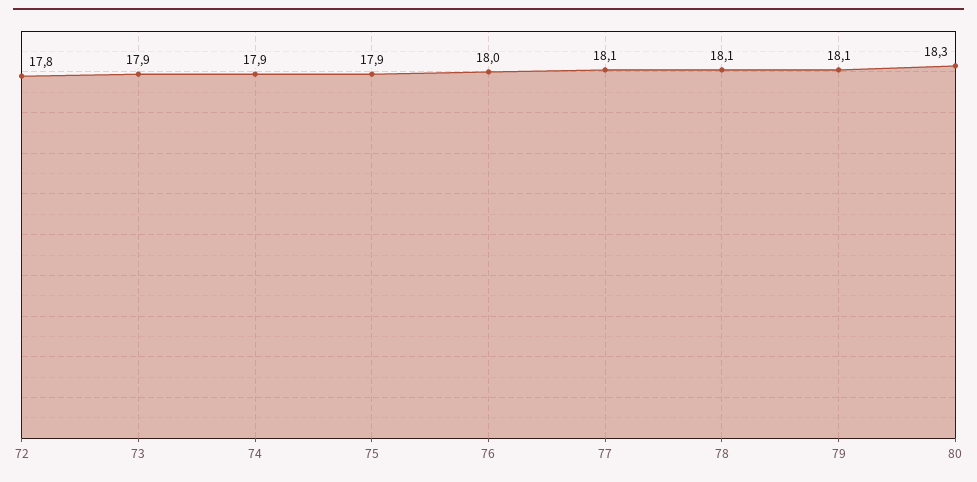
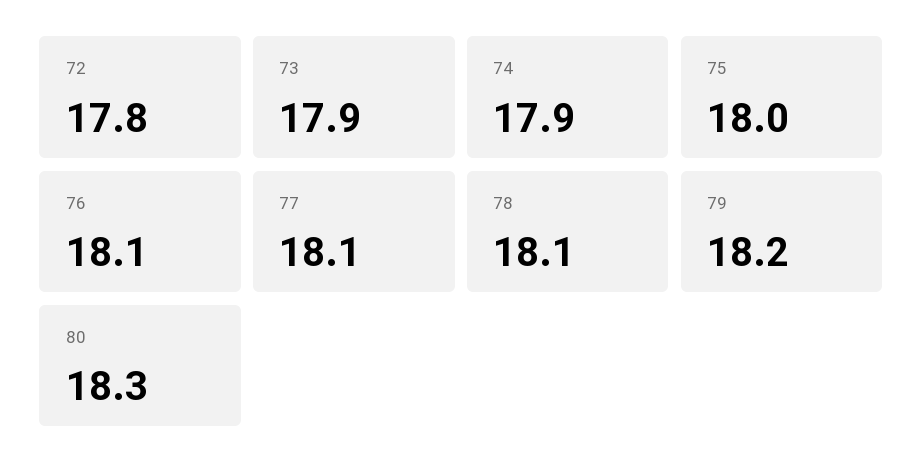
75: 17.9 -> 18
76: 18 -> 18.1
79: 18.1 -> 18.2

